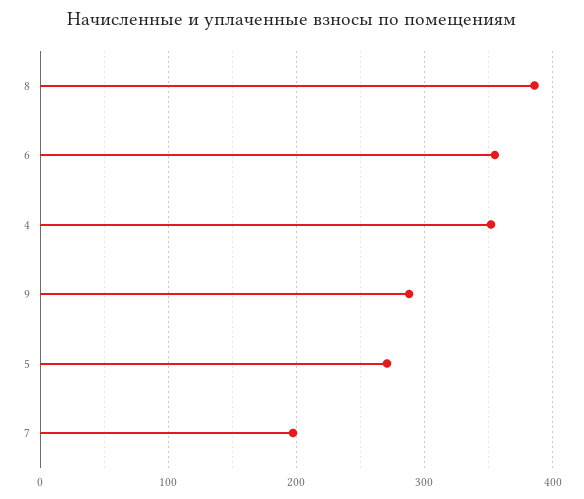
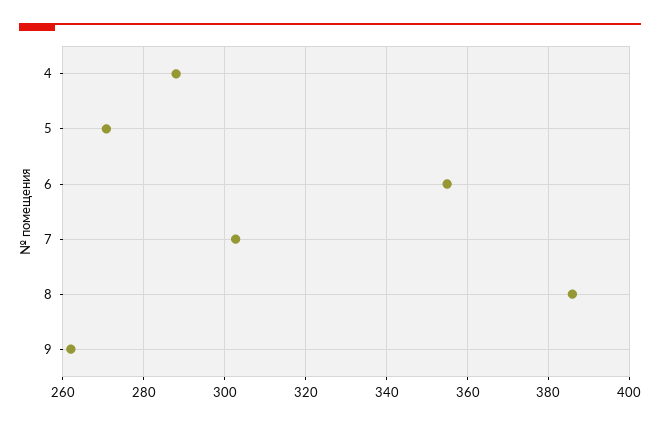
4: 350 -> 288
9: 290 -> 262
7: 200 -> 302

